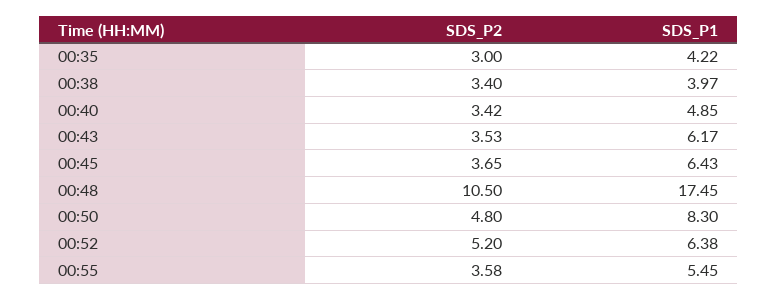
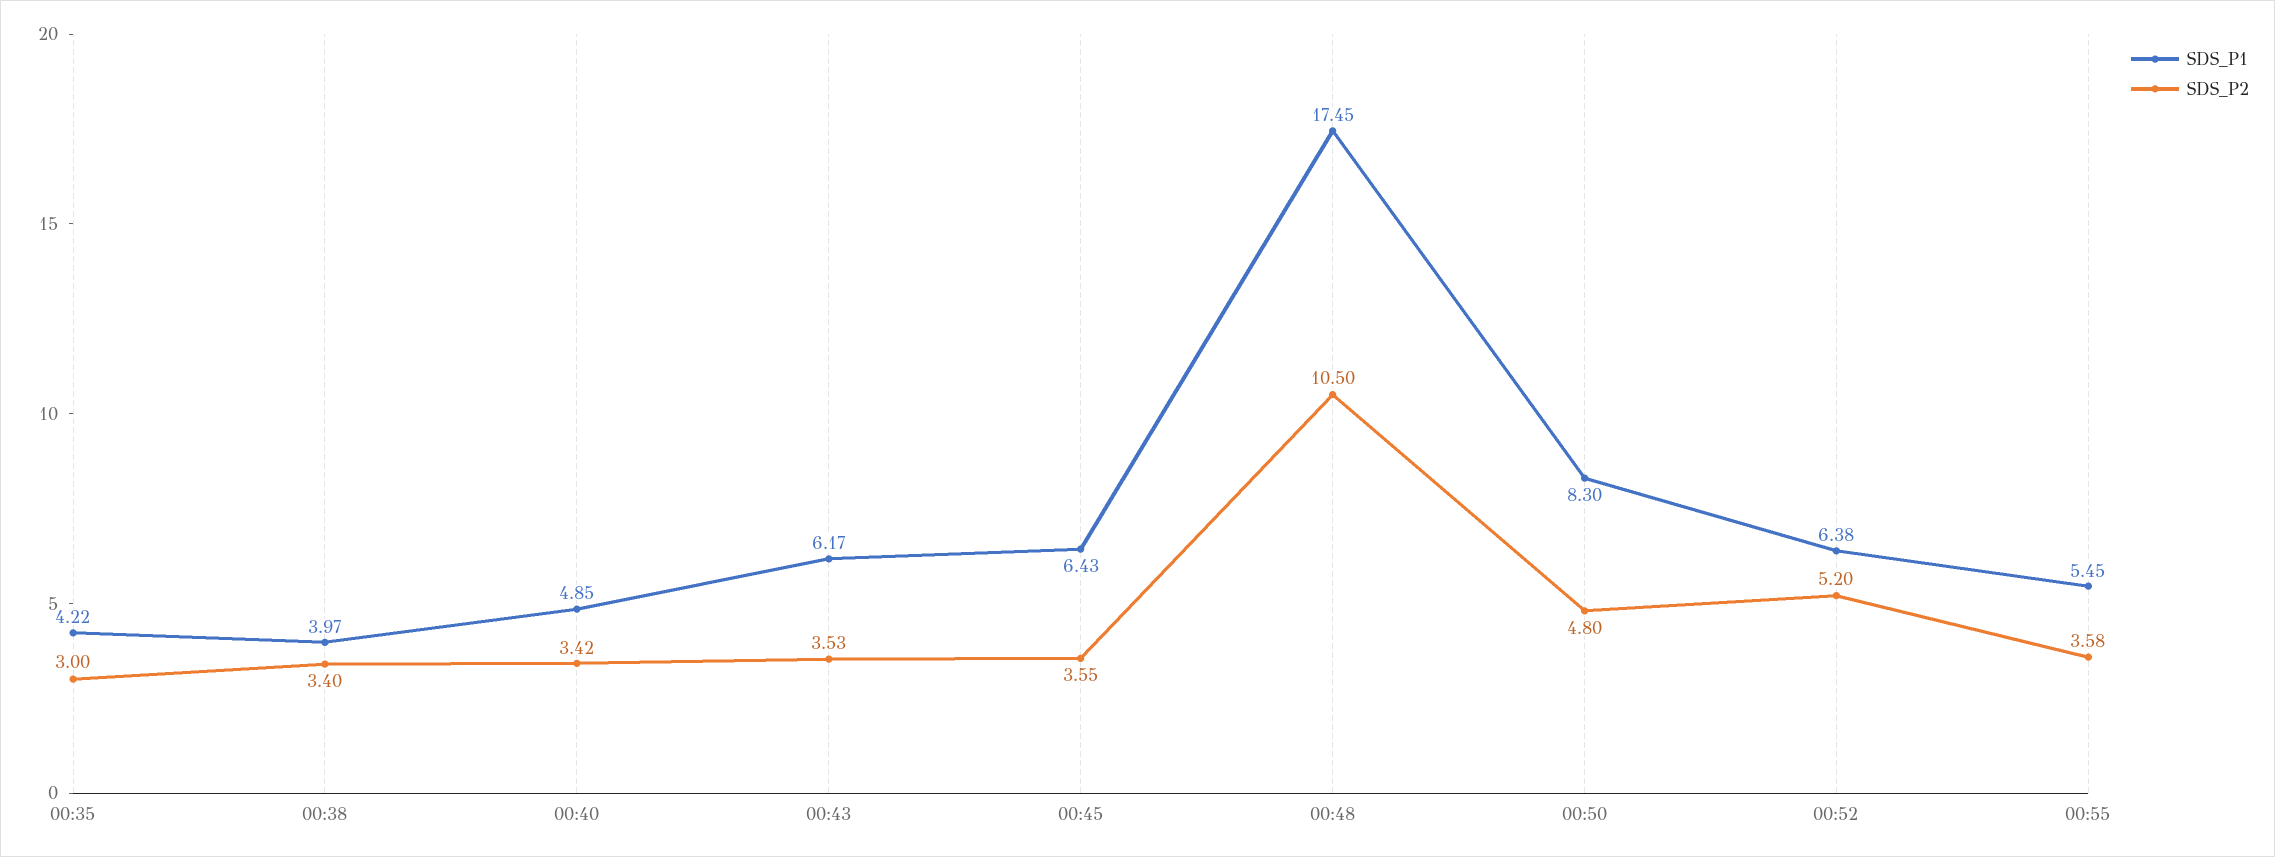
SDS_P2, 00:45: 3.65 -> 3.55

